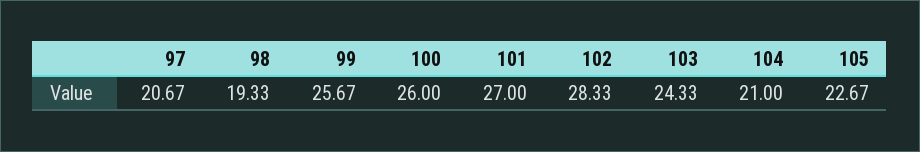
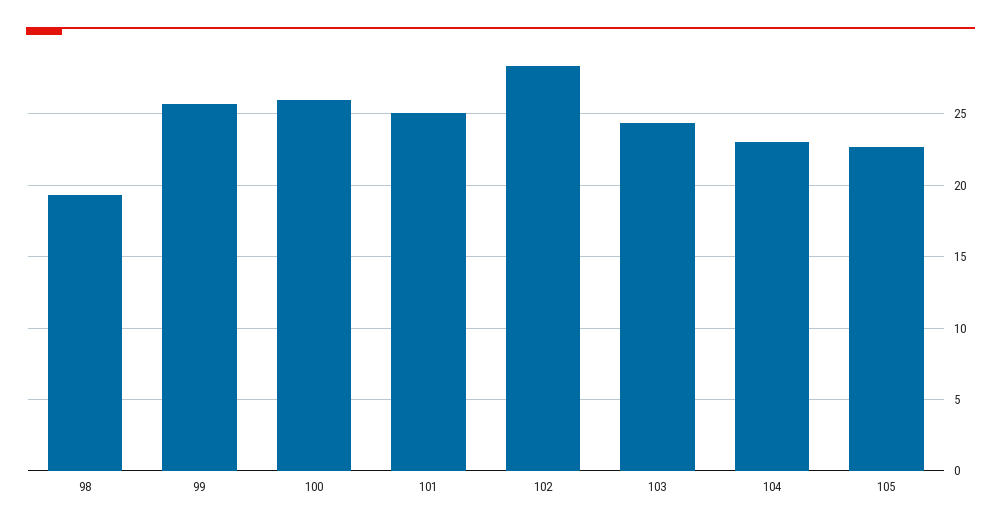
97: 20.67 -> none
101: 27 -> 25
104: 21 -> 23

